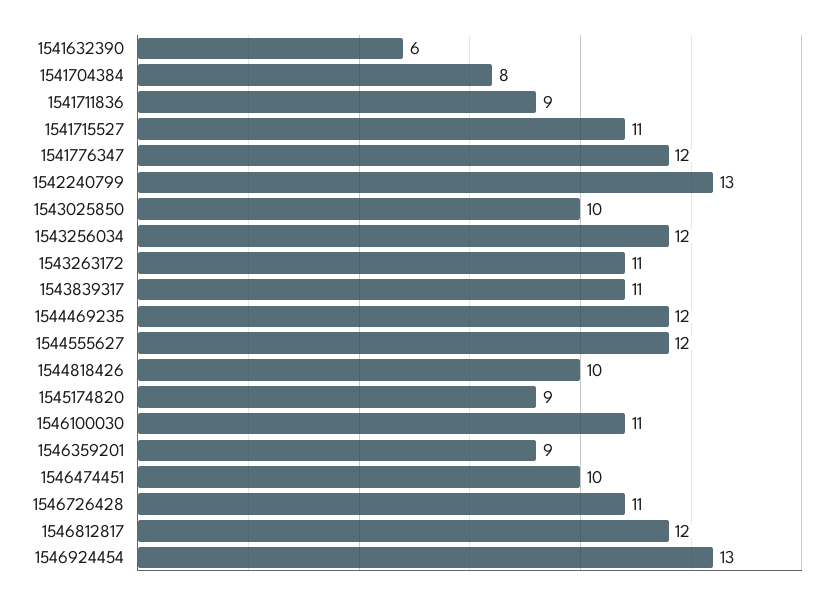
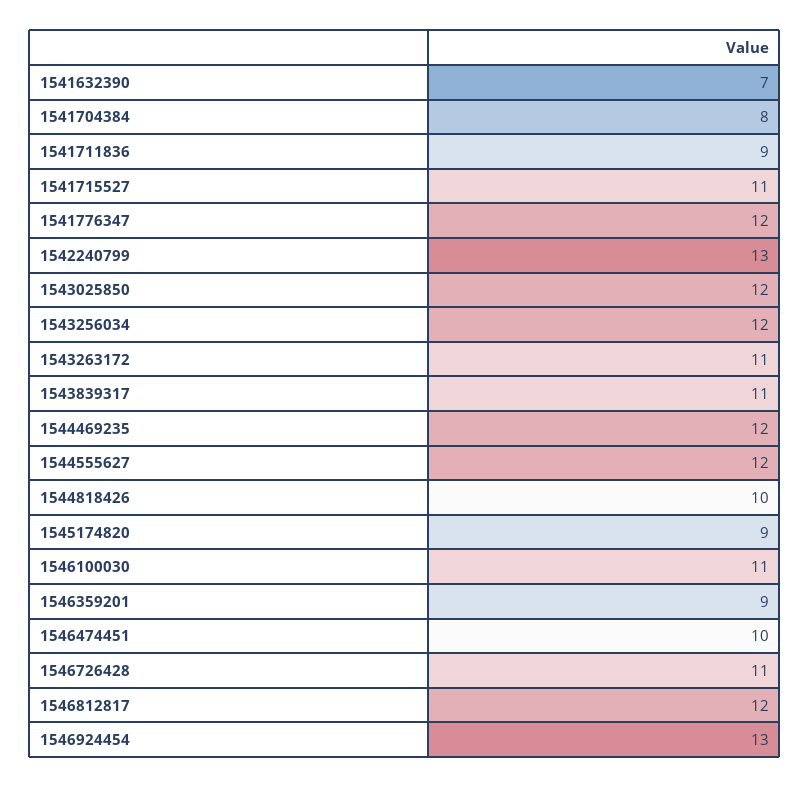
1541632390: 6 -> 7
1543025850: 10 -> 12

